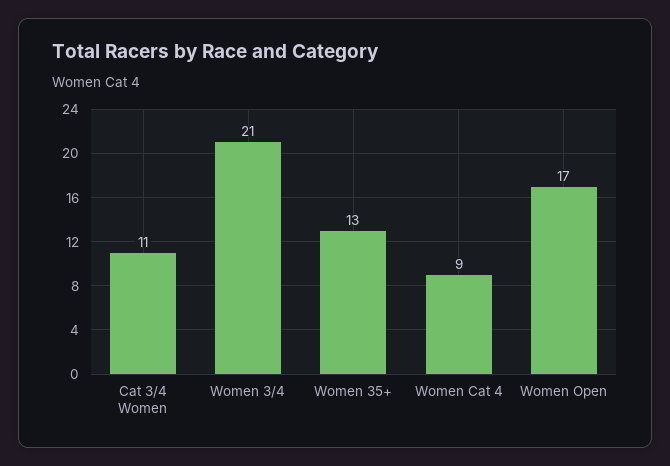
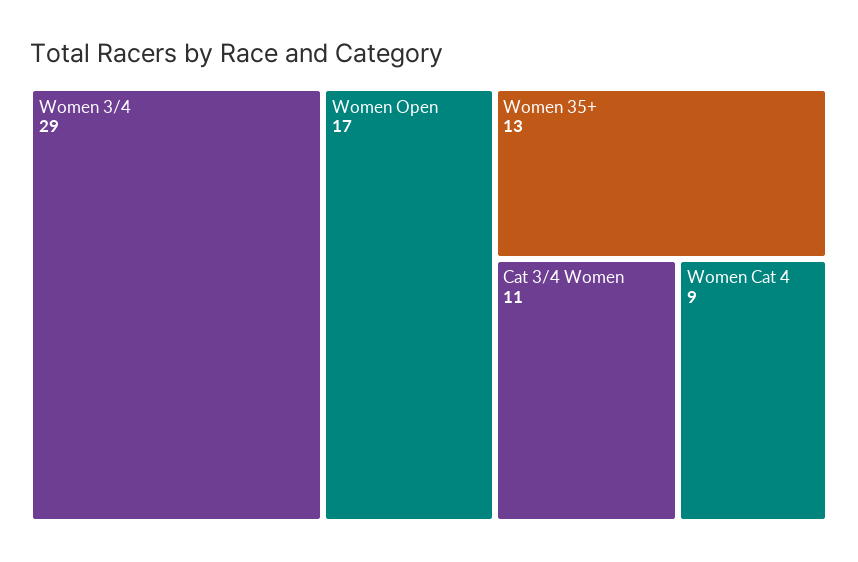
Women 3/4: 21 -> 29

